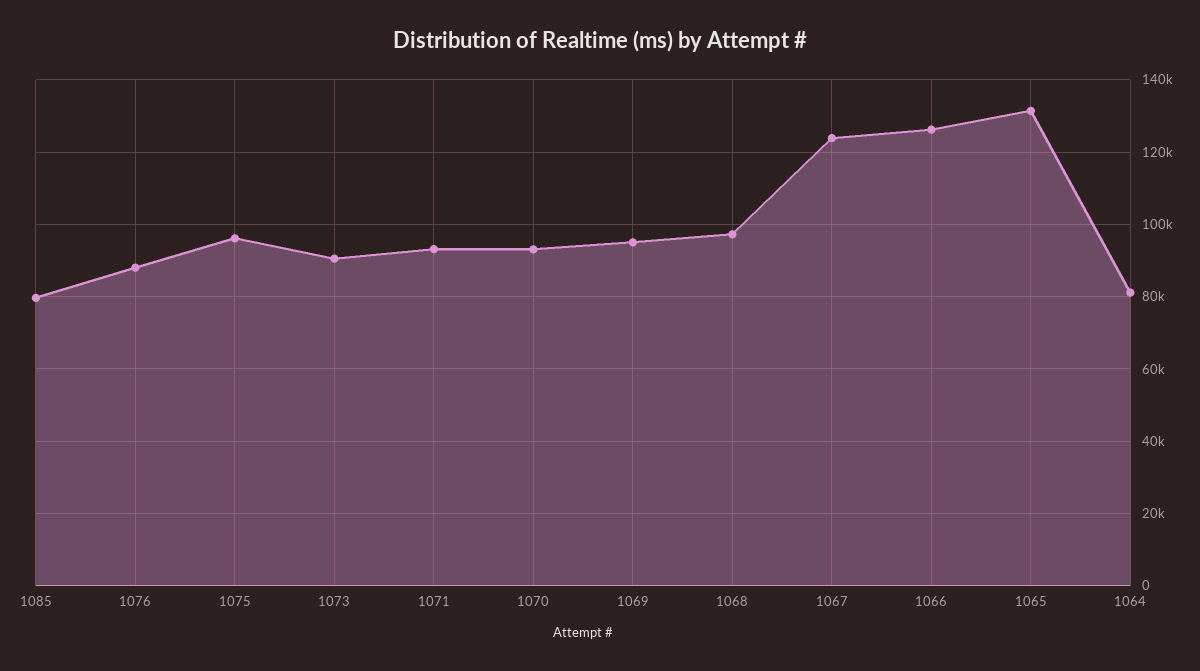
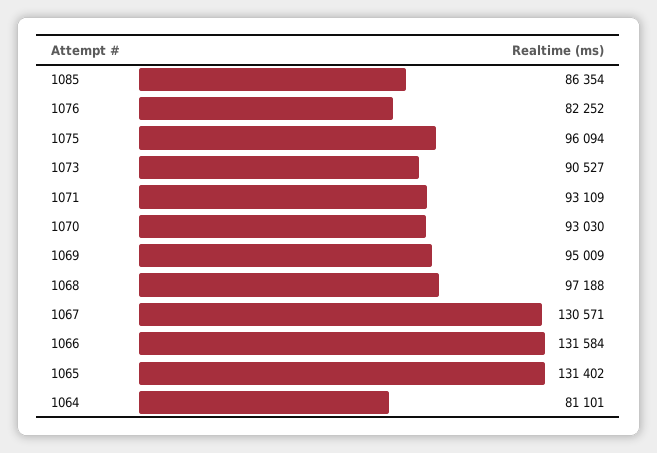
1085: 80000 -> 86354
1076: 88000 -> 82252
1067: 124000 -> 130571
1066: 126000 -> 131584

